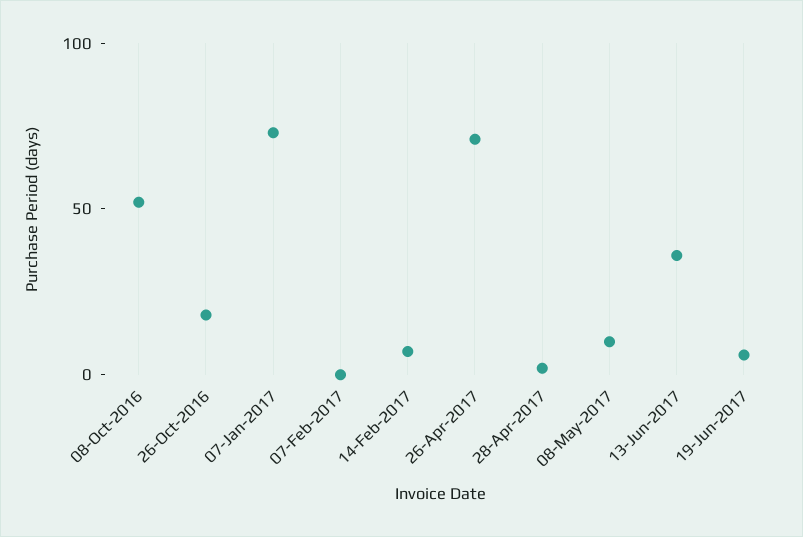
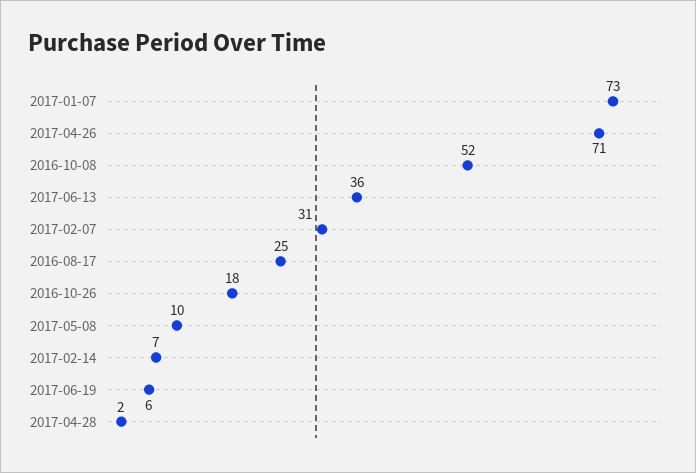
07-Feb-2017: 0 -> 31
2016-08-17: none -> 25

